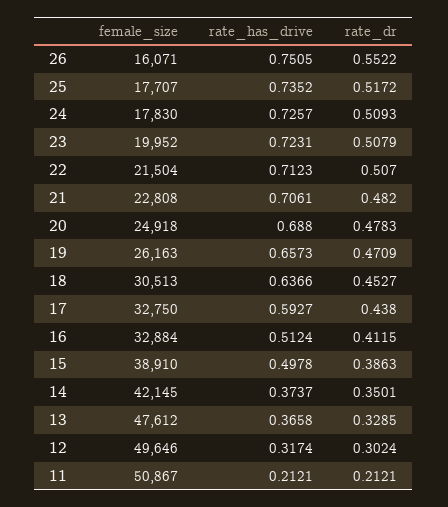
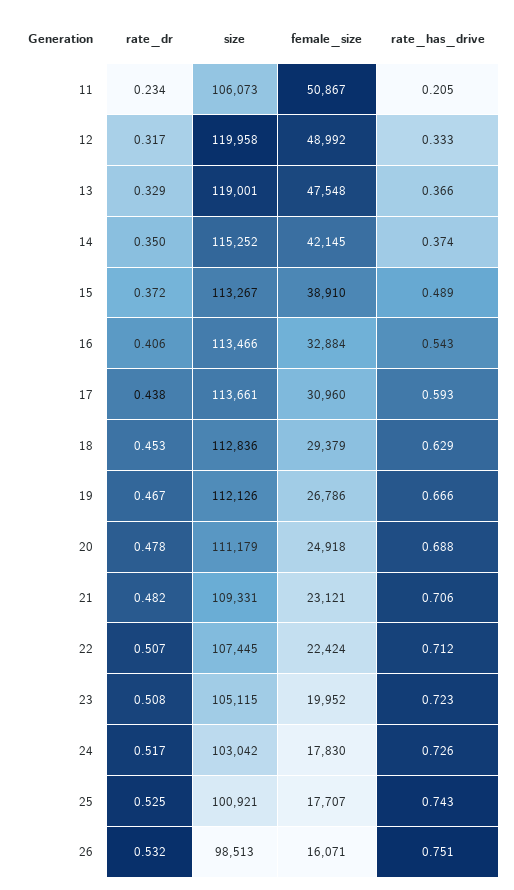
rate_dr, 26: 0.5522 -> 0.532
rate_has_drive, 25: 0.7352 -> 0.743
rate_dr, 25: 0.5172 -> 0.525
rate_dr, 24: 0.5093 -> 0.517
female_size, 22: 21504 -> 22424
female_size, 21: 22808 -> 23121
female_size, 19: 26163 -> 26786
rate_has_drive, 19: 0.6573 -> 0.666
rate_dr, 19: 0.4709 -> 0.467
female_size, 18: 30513 -> 29379
rate_has_drive, 18: 0.6366 -> 0.629
female_size, 17: 32750 -> 30960
rate_has_drive, 16: 0.5124 -> 0.543
rate_dr, 16: 0.4115 -> 0.406
rate_has_drive, 15: 0.4978 -> 0.489
rate_dr, 15: 0.3863 -> 0.372
female_size, 13: 47612 -> 47548
female_size, 12: 49646 -> 48992
rate_has_drive, 12: 0.3174 -> 0.333
rate_dr, 12: 0.3024 -> 0.317
rate_has_drive, 11: 0.2121 -> 0.205
rate_dr, 11: 0.2121 -> 0.234
size, 11: none -> 106073
size, 12: none -> 119958
size, 13: none -> 119001
size, 14: none -> 115252
size, 15: none -> 113267
size, 16: none -> 113466
size, 17: none -> 113661
size, 18: none -> 112836
size, 19: none -> 112126
size, 20: none -> 111179
size, 21: none -> 109331
size, 22: none -> 107445
size, 23: none -> 105115
size, 24: none -> 103042
size, 25: none -> 100921
size, 26: none -> 98513

